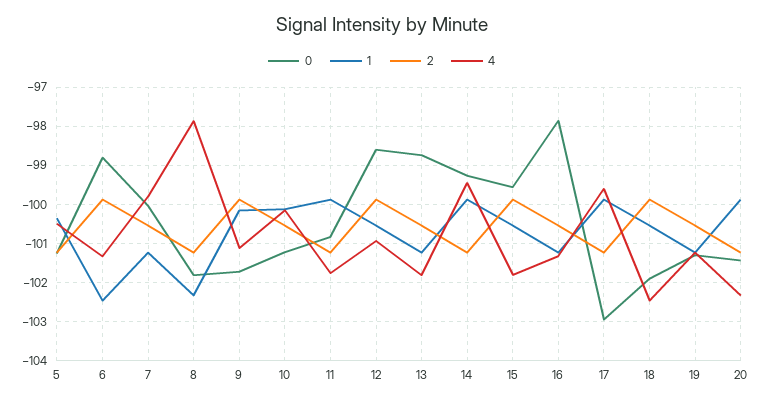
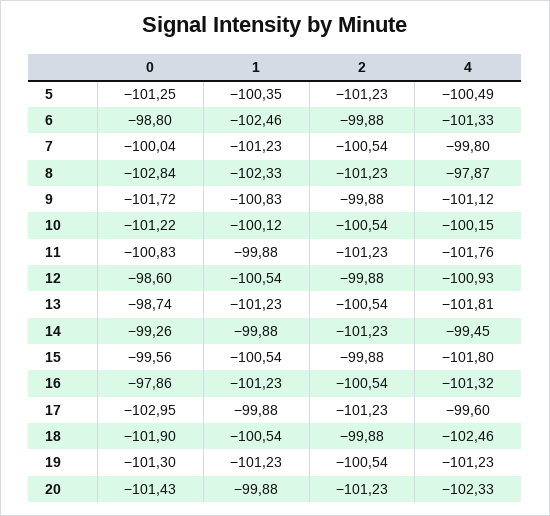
0, 8: -101.8 -> -102.84
1, 9: -100.2 -> -100.83

